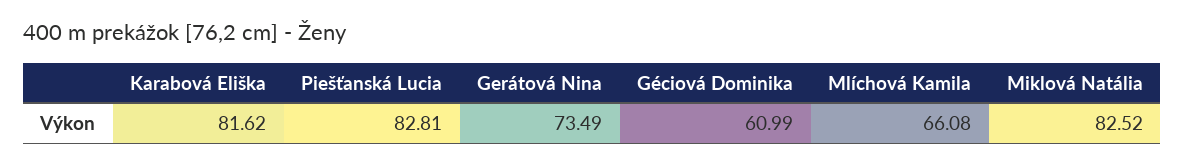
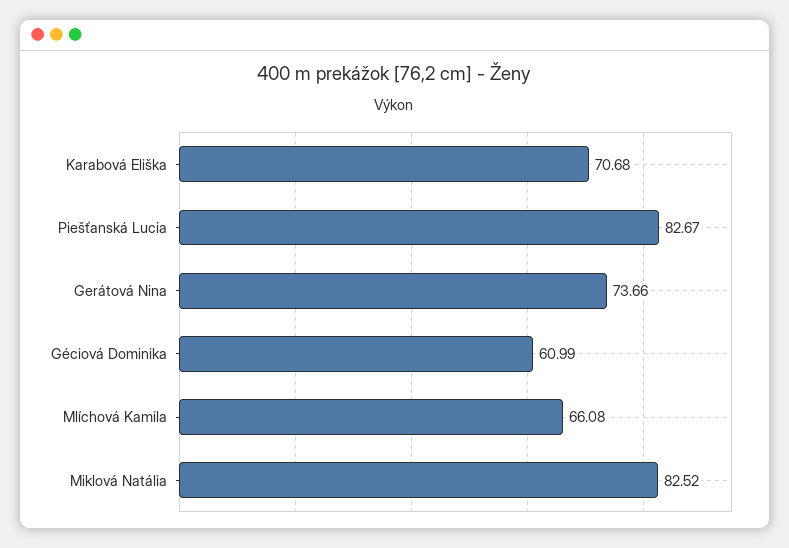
Karabová Eliška: 81.62 -> 70.68
Piešťanská Lucia: 82.81 -> 82.67
Gerátová Nina: 73.49 -> 73.66

